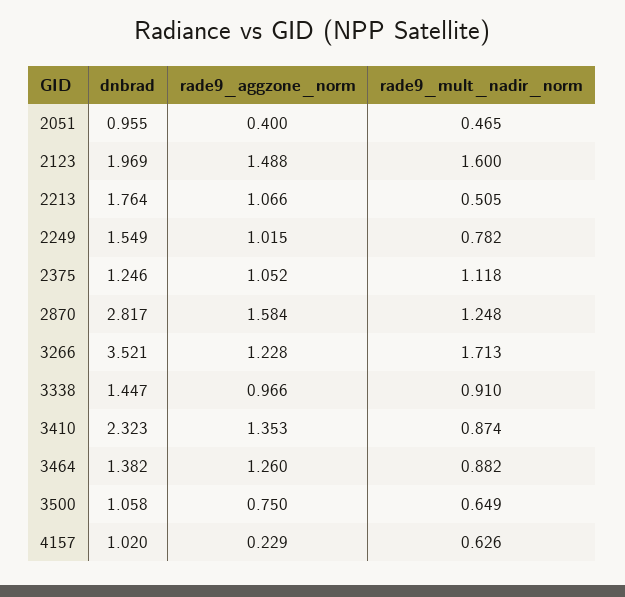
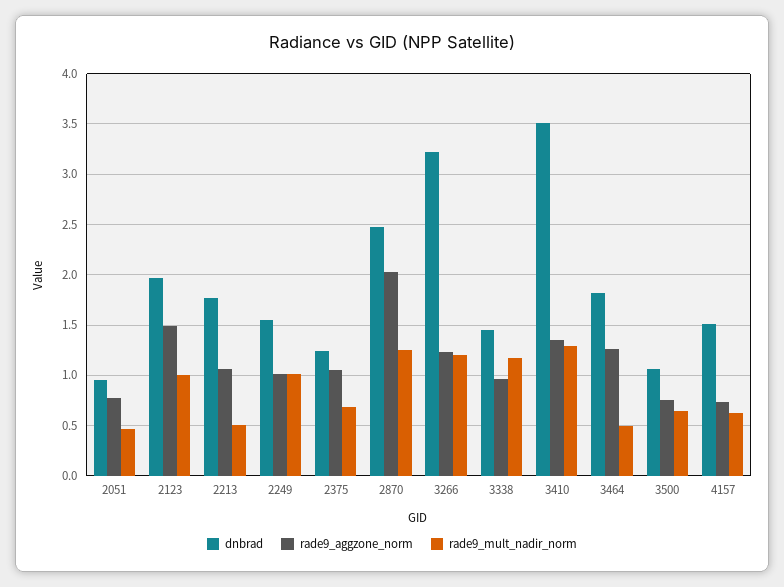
rade9_aggzone_norm, 2051: 0.4 -> 0.8
rade9_mult_nadir_norm, 2123: 1.6 -> 1
rade9_mult_nadir_norm, 2249: 0.782 -> 1
rade9_mult_nadir_norm, 2375: 1.118 -> 0.7
dnbrad, 2870: 2.817 -> 2.5
rade9_aggzone_norm, 2870: 1.584 -> 2
dnbrad, 3266: 3.521 -> 3.2
rade9_mult_nadir_norm, 3266: 1.713 -> 1.2
rade9_mult_nadir_norm, 3338: 0.91 -> 1.2
dnbrad, 3410: 2.323 -> 3.5
rade9_mult_nadir_norm, 3410: 0.874 -> 1.3
dnbrad, 3464: 1.382 -> 1.8
rade9_mult_nadir_norm, 3464: 0.882 -> 0.5
dnbrad, 4157: 1.02 -> 1.5
rade9_aggzone_norm, 4157: 0.229 -> 0.7

